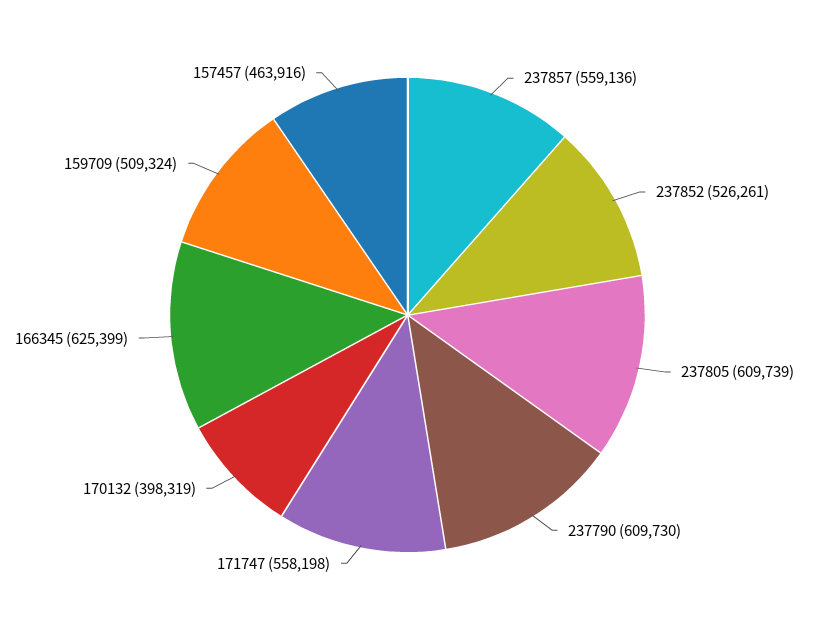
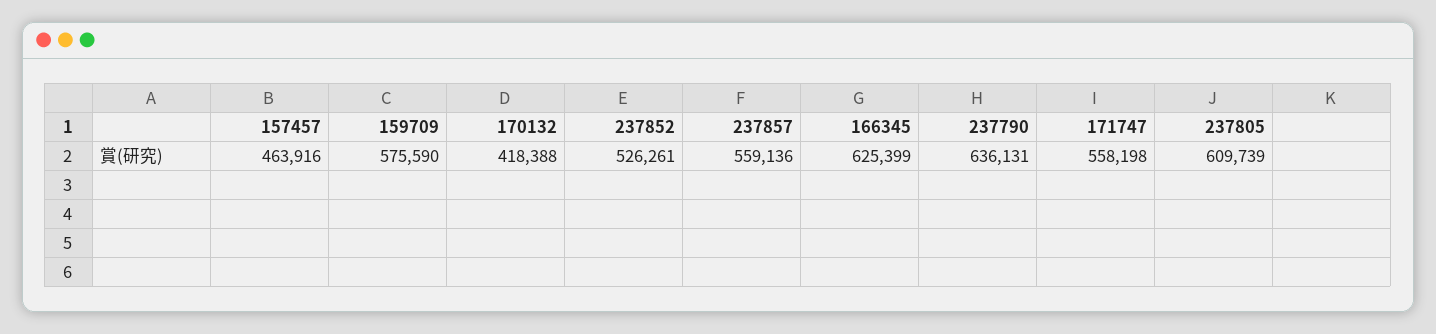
237790: 609730 -> 636131
170132: 398319 -> 418388
159709: 509324 -> 575590

